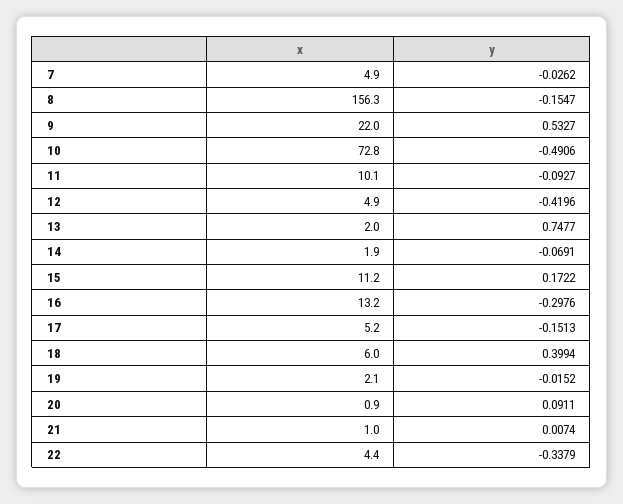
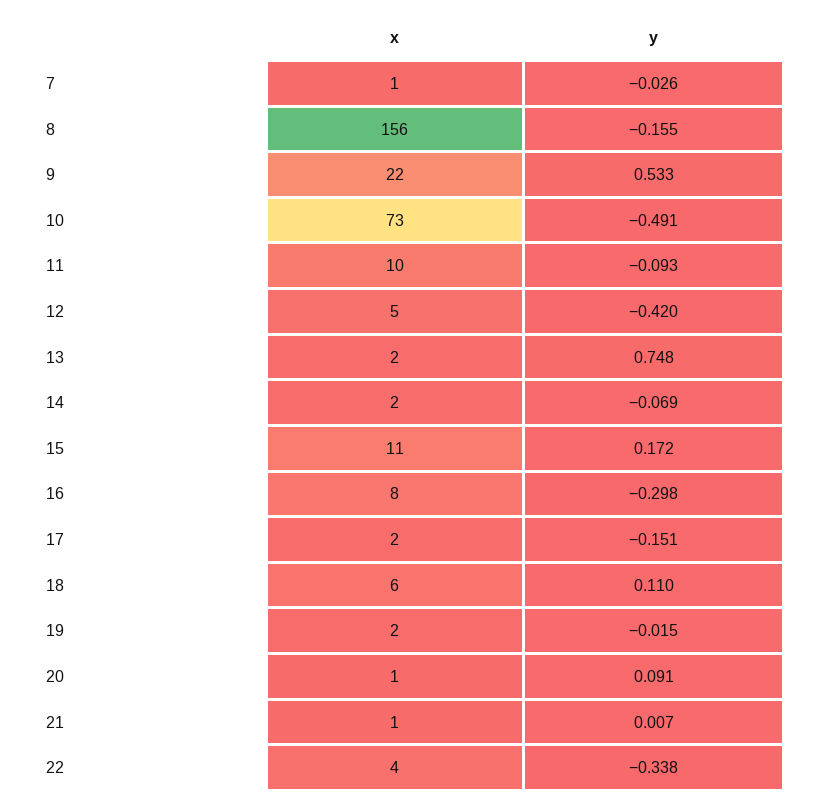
x, 7: 4.9 -> 1
x, 16: 13.2 -> 8
x, 17: 5.2 -> 2
y, 18: 0.3994 -> 0.11

